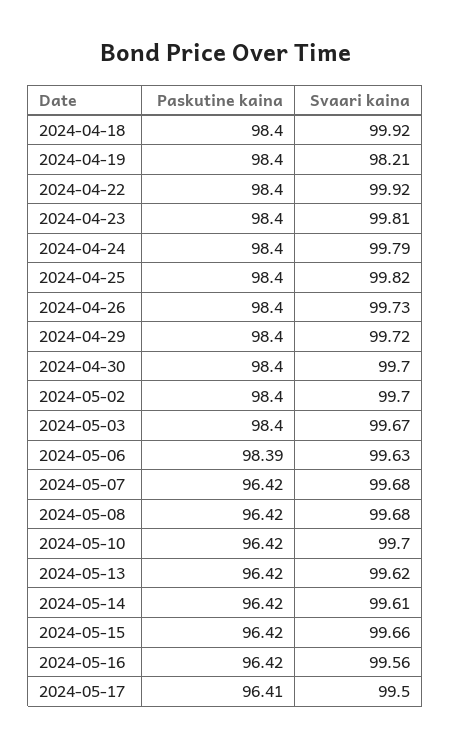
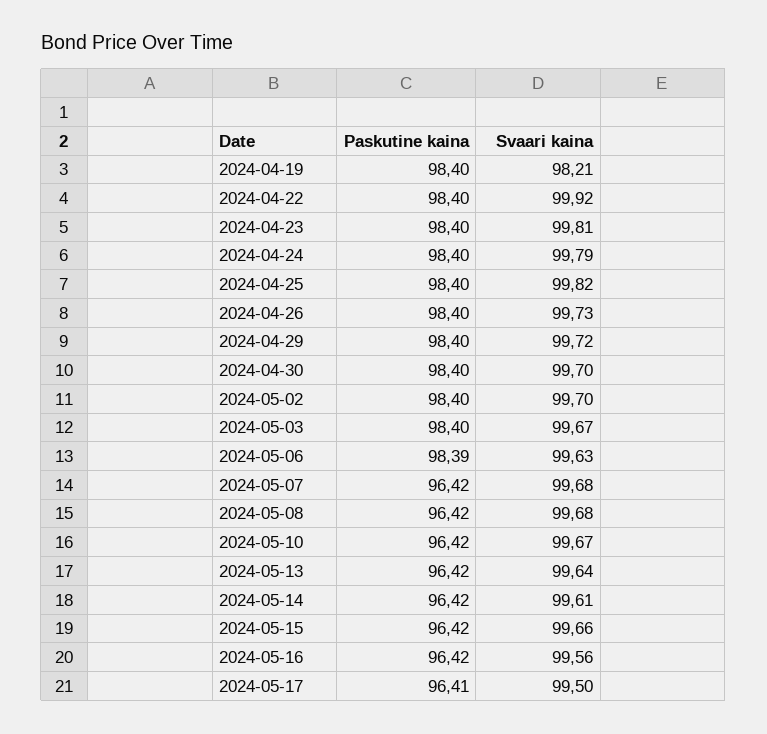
Paskutine kaina, 2024-04-18: 98.4 -> none
Svaari kaina, 2024-04-18: 99.92 -> none
Svaari kaina, 2024-05-10: 99.7 -> 99.67
Svaari kaina, 2024-05-13: 99.62 -> 99.64

